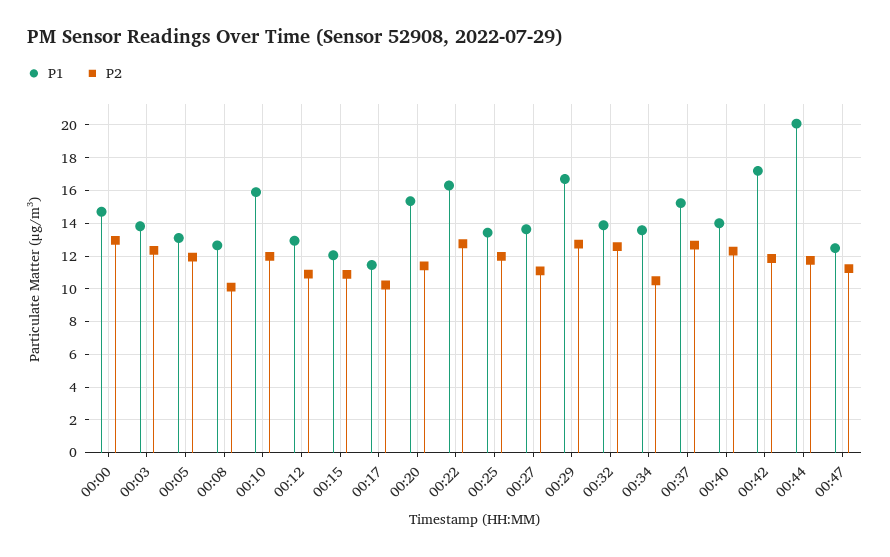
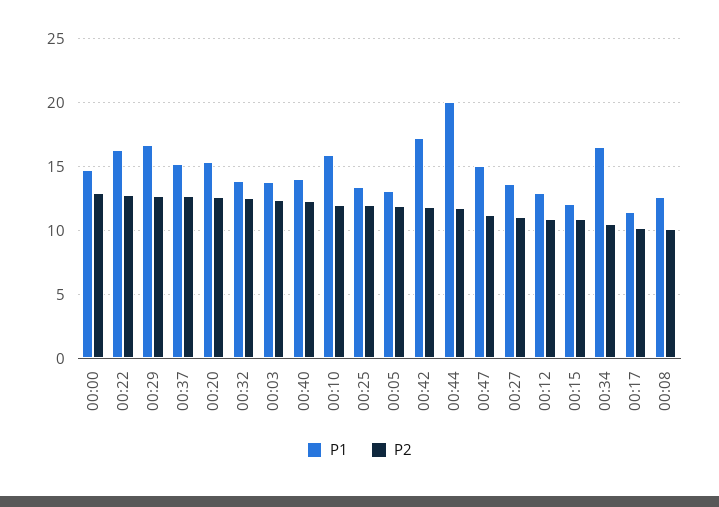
P2, 00:20: 11.5 -> 12.5
P1, 00:34: 13.5 -> 16.5
P1, 00:47: 12.5 -> 15

